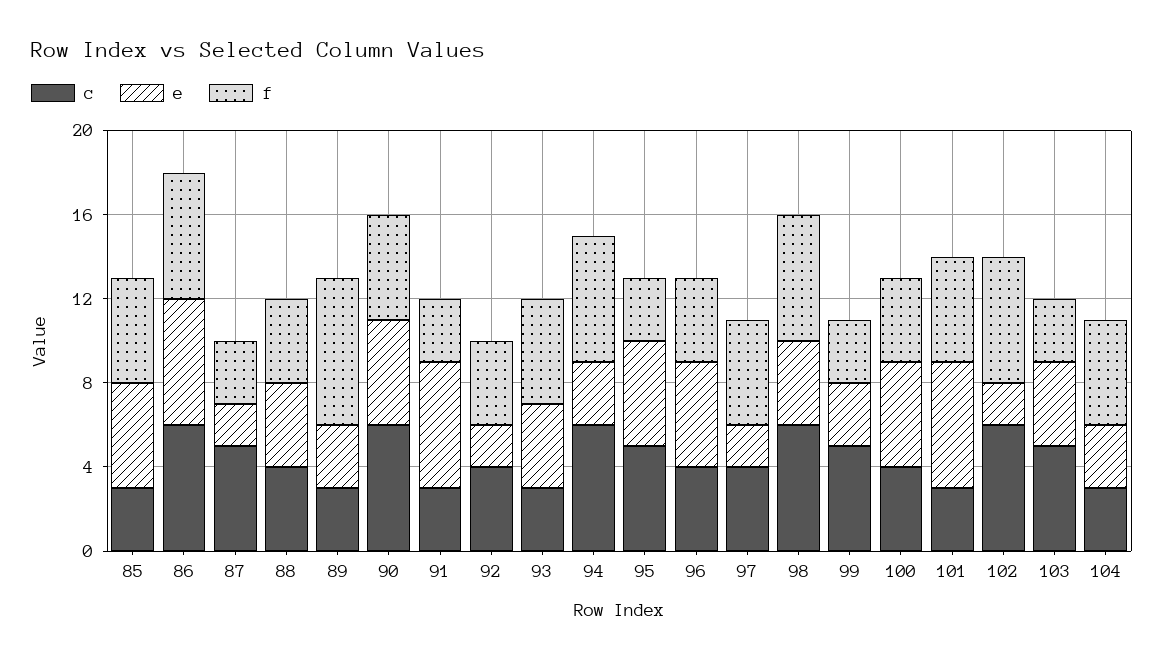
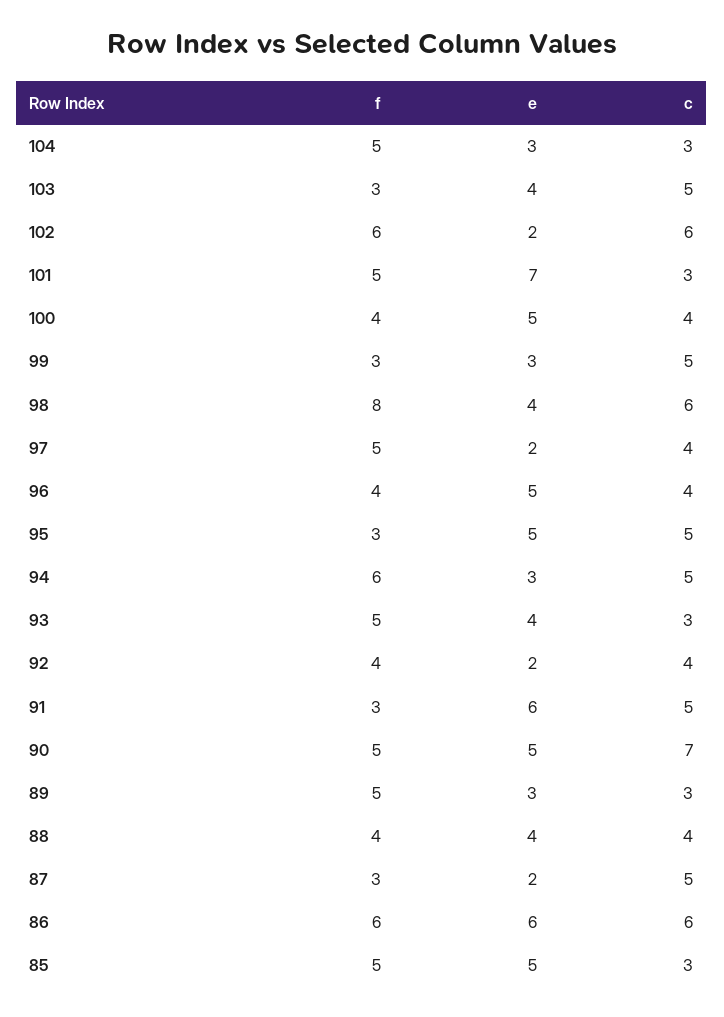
f, 89: 7 -> 5
c, 90: 6 -> 7
c, 91: 3 -> 5
c, 94: 6 -> 5
f, 98: 6 -> 8
e, 101: 6 -> 7

